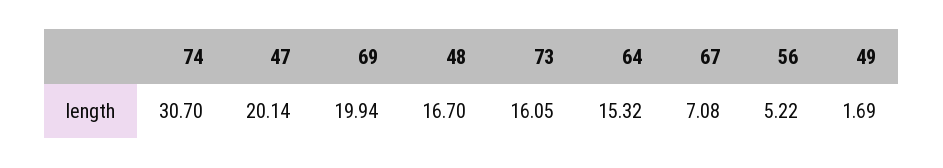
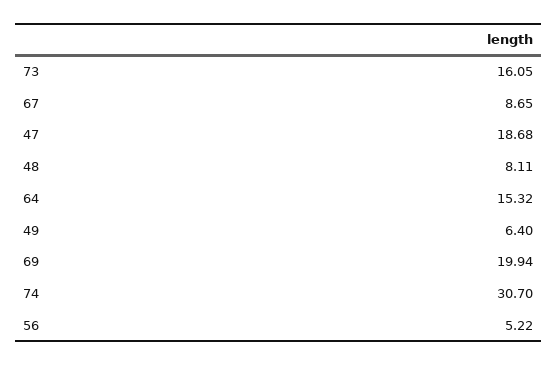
47: 20.14 -> 18.68
48: 16.7 -> 8.11
67: 7.08 -> 8.65
49: 1.69 -> 6.4

